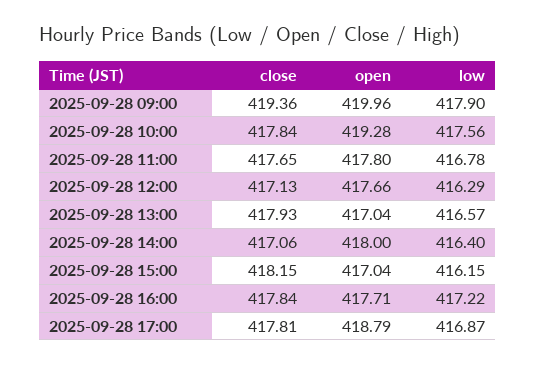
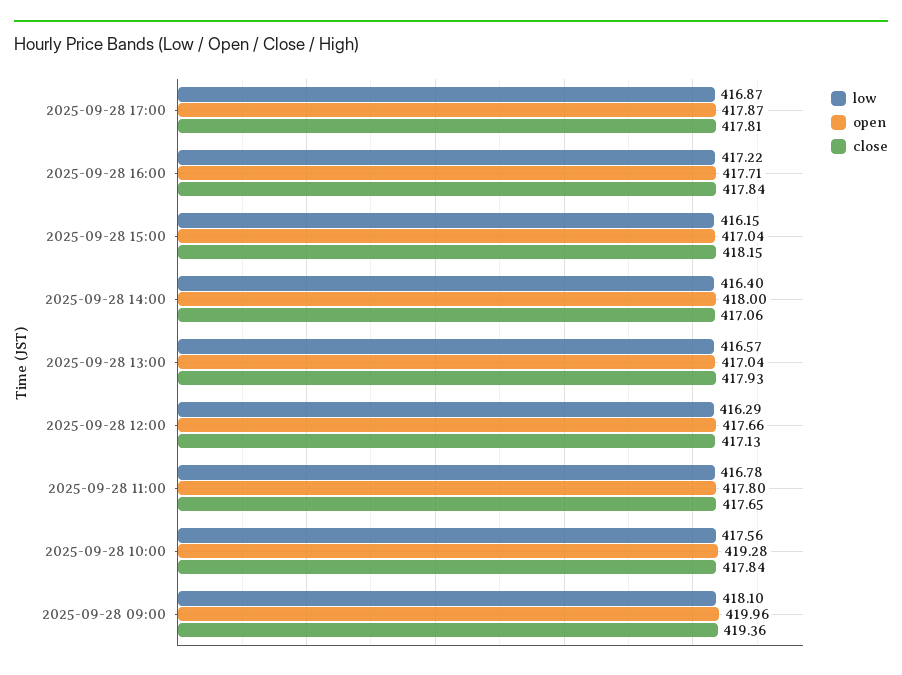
low, 2025-09-28 09:00: 417.9 -> 418.1
open, 2025-09-28 17:00: 418.79 -> 417.87

